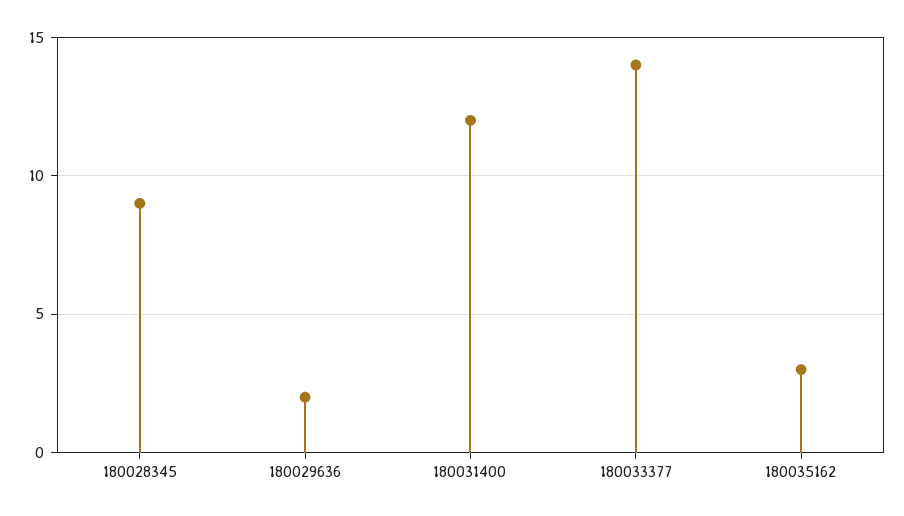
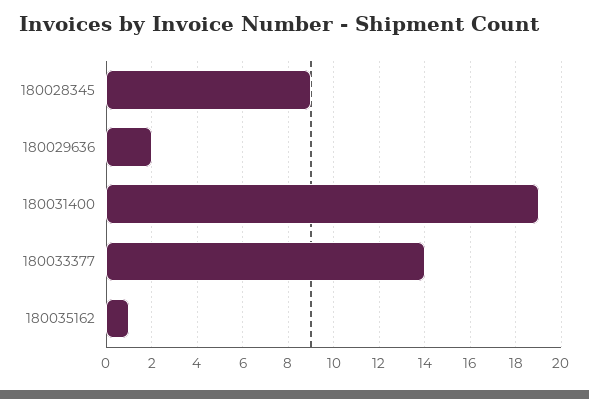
180031400: 12 -> 19
180035162: 3 -> 1

